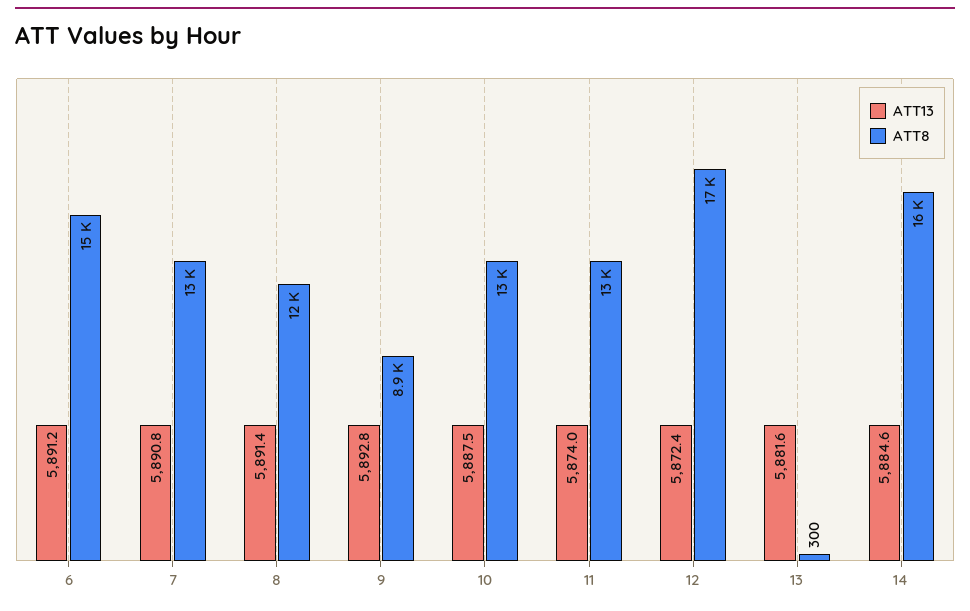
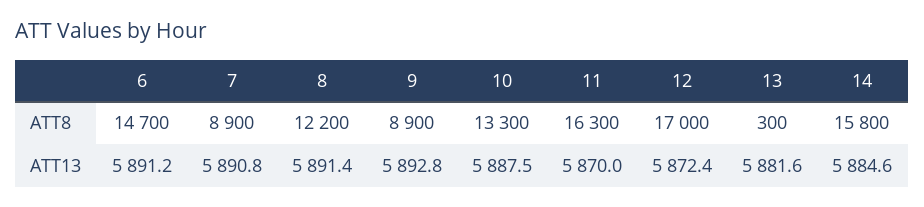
ATT8, 7: 13000 -> 8900
ATT13, 11: 5874 -> 5870
ATT8, 11: 13000 -> 16300

